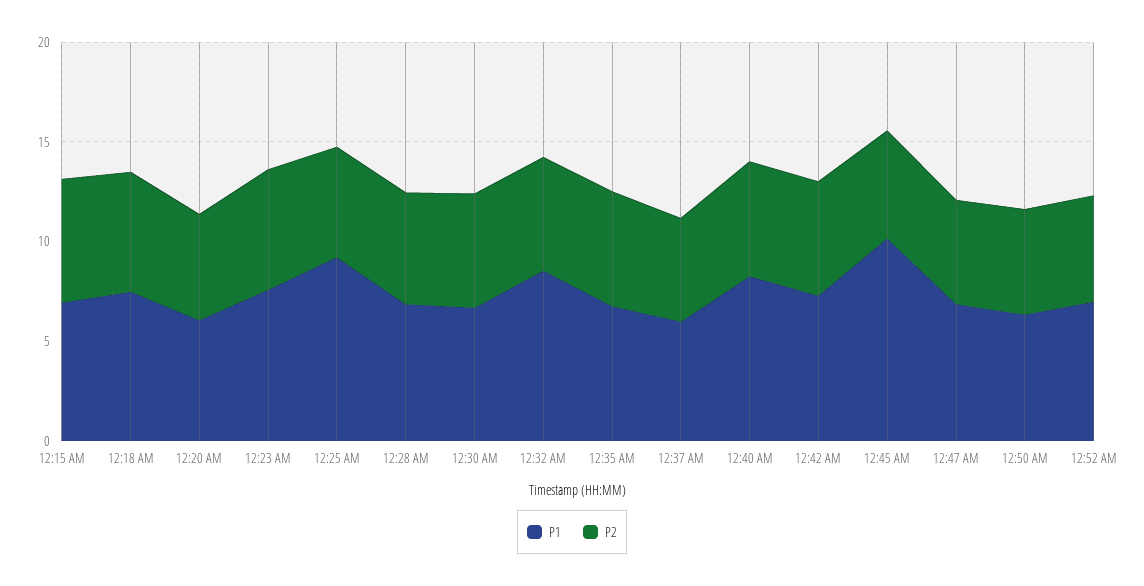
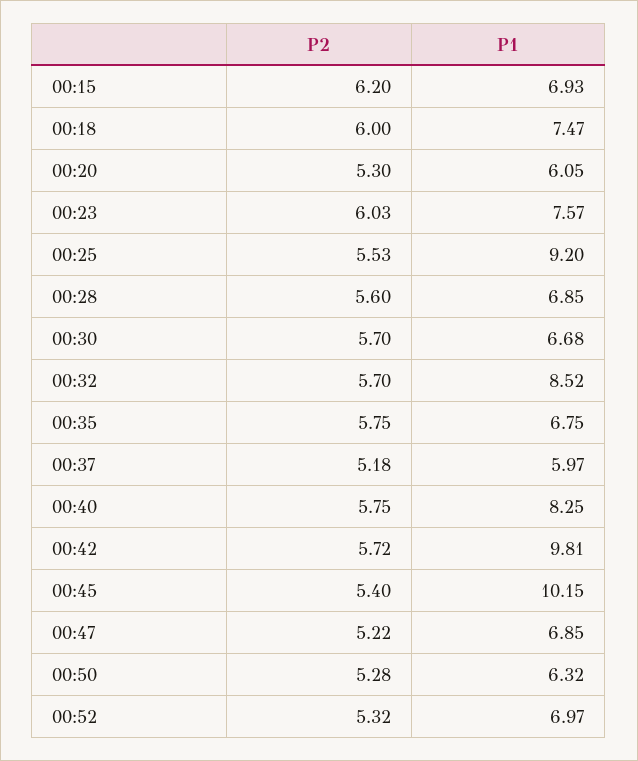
P1, 12:42 AM: 7 -> 9.81

